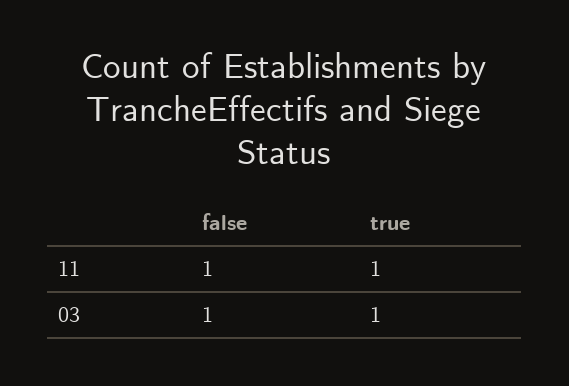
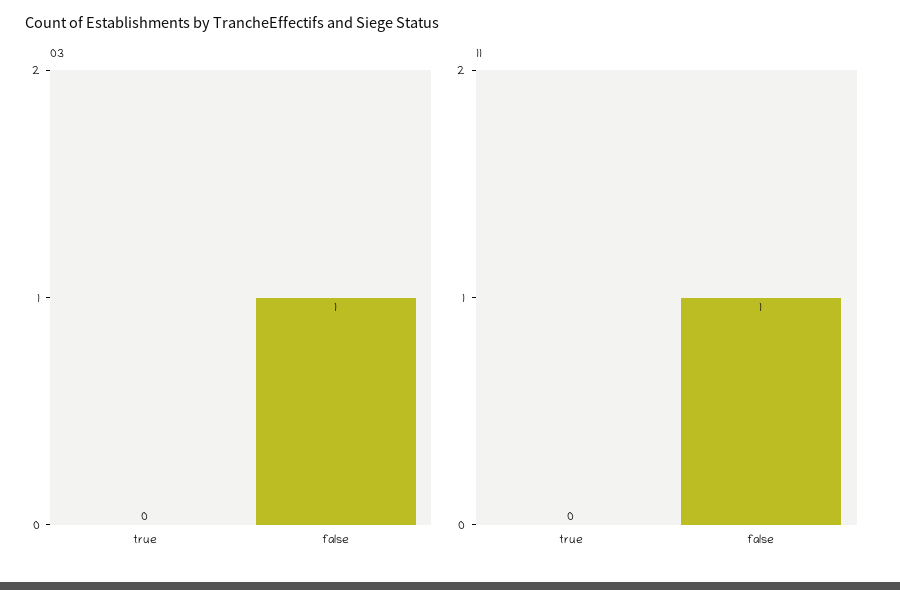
11, true: 1 -> 0
03, true: 1 -> 0

